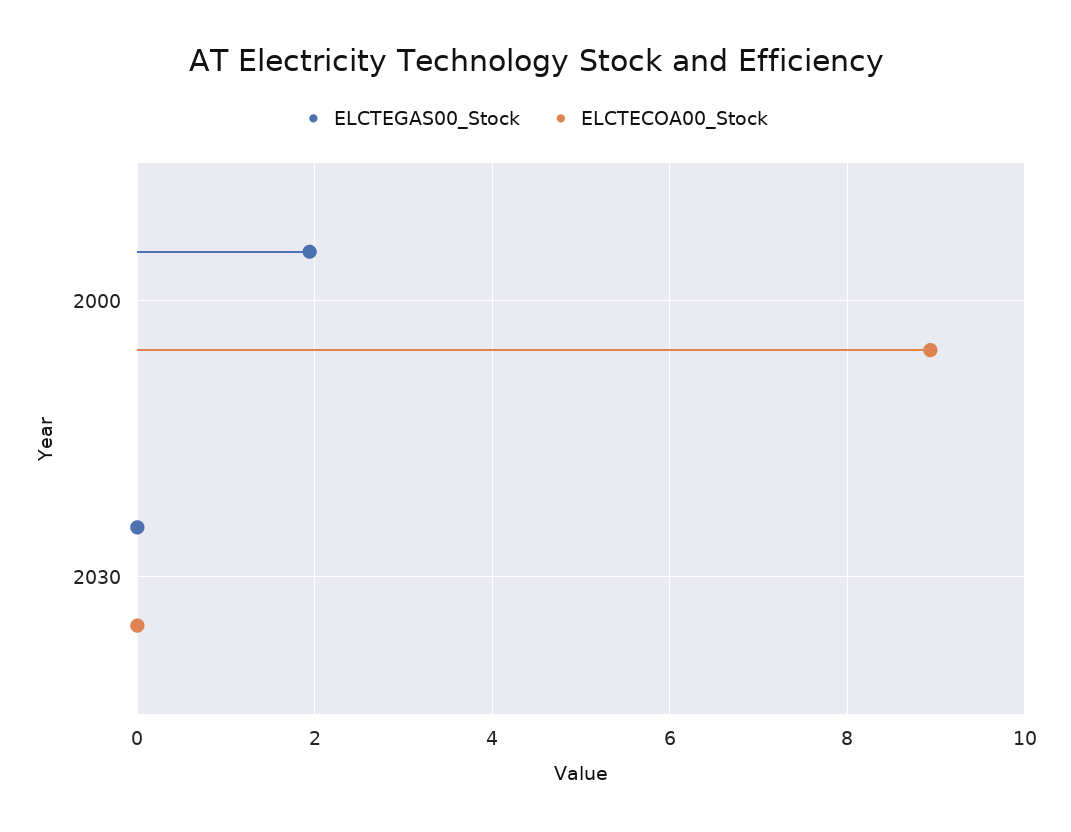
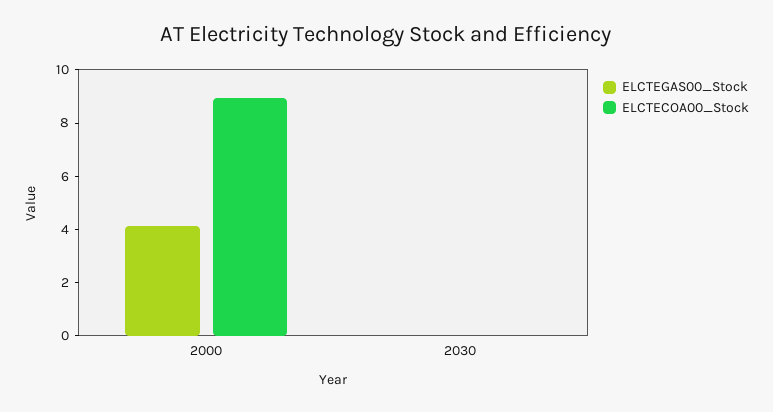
ELCTEGAS00_Stock, 2000: 2 -> 4

